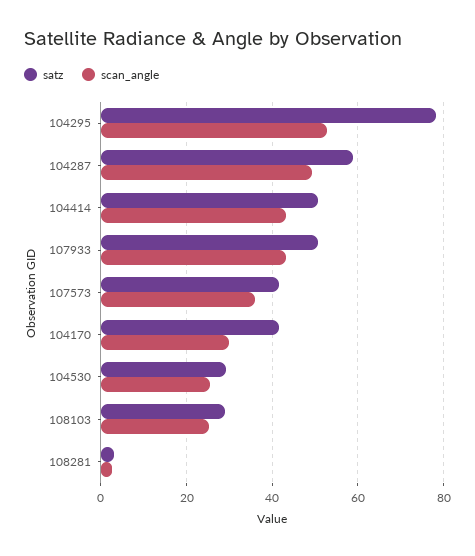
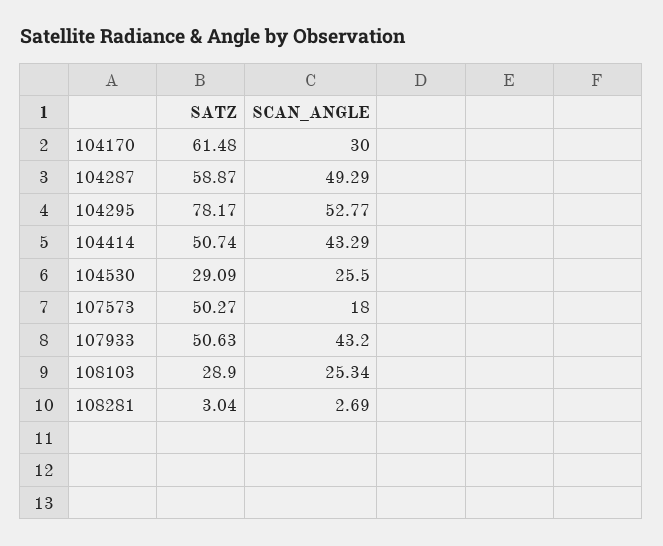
satz, 107573: 42 -> 50.27
scan_angle, 107573: 36 -> 18
satz, 104170: 42 -> 61.48

